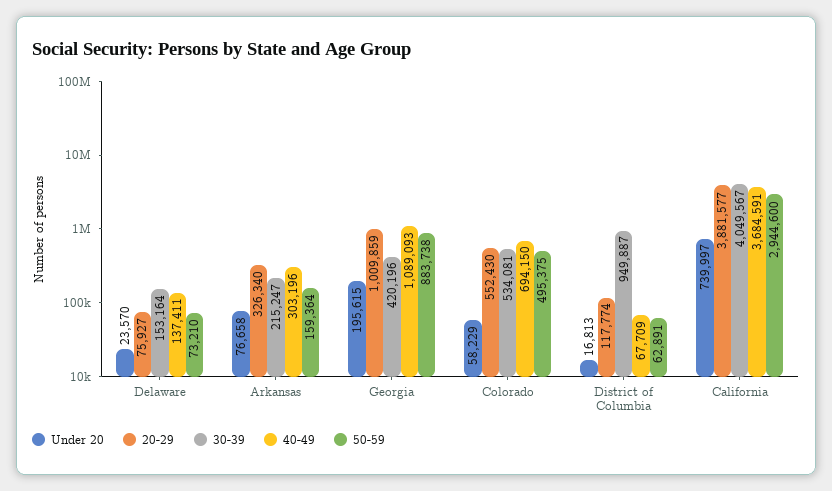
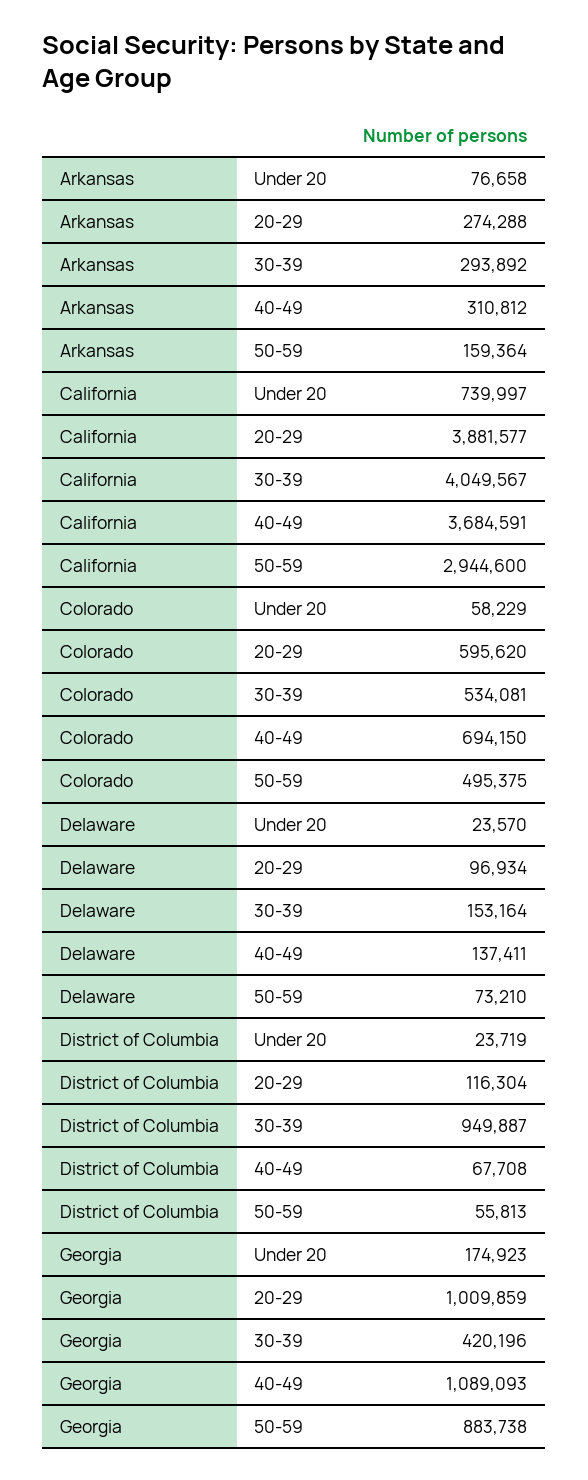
20-29, Delaware: 75927 -> 96934
20-29, Arkansas: 326340 -> 274288
30-39, Arkansas: 215247 -> 293892
40-49, Arkansas: 303196 -> 310812
Under 20, Georgia: 195615 -> 174923
20-29, Colorado: 552430 -> 595620
Under 20, District of Columbia: 16813 -> 23719
20-29, District of Columbia: 117774 -> 116304
40-49, District of Columbia: 67709 -> 67708
50-59, District of Columbia: 62891 -> 55813

